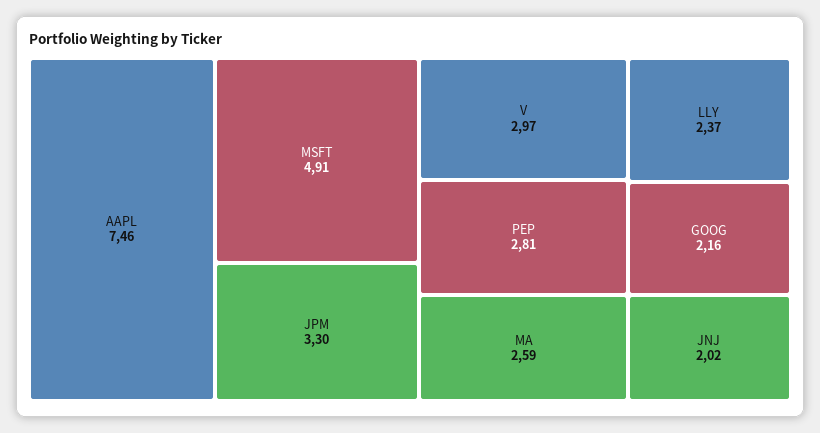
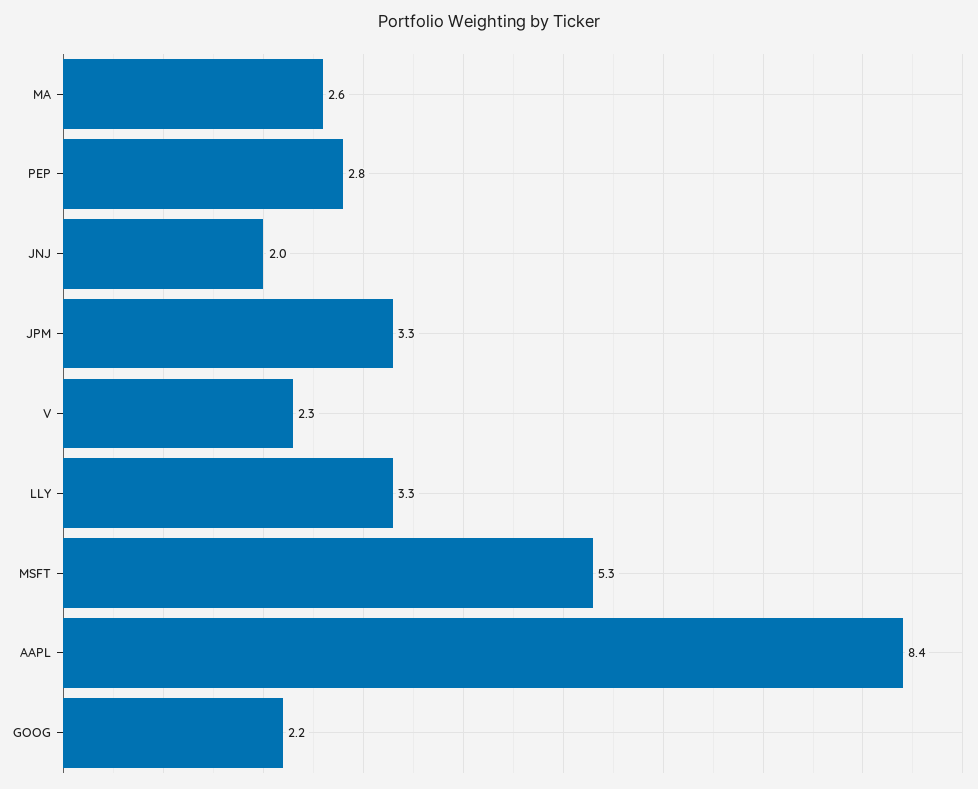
AAPL: 7.46 -> 8.4
MSFT: 4.91 -> 5.3
V: 2.97 -> 2.3
LLY: 2.37 -> 3.3

